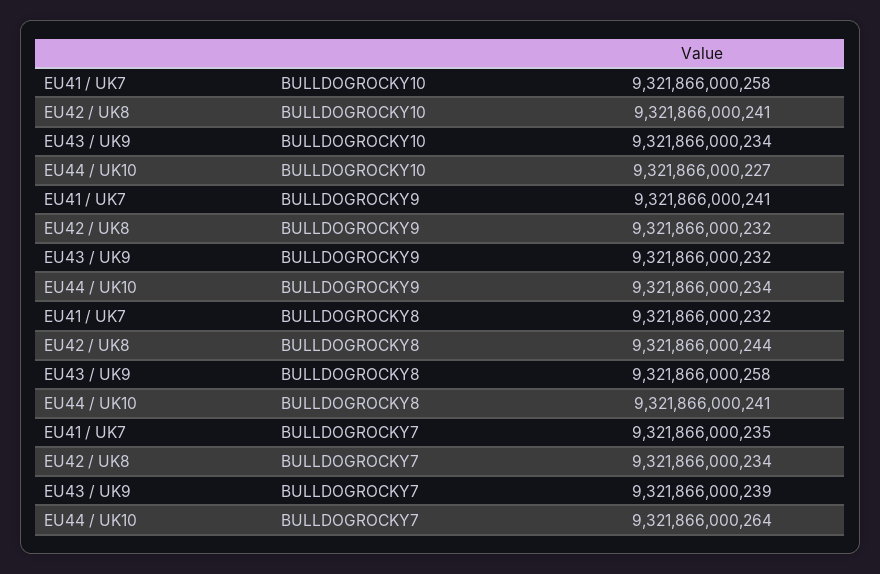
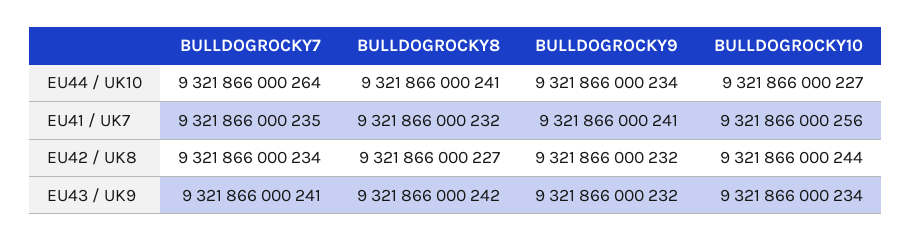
EU41 / UK7, BULLDOGROCKY10: 9321866000258 -> 9321866000256
EU42 / UK8, BULLDOGROCKY10: 9321866000241 -> 9321866000244
EU42 / UK8, BULLDOGROCKY8: 9321866000244 -> 9321866000227
EU43 / UK9, BULLDOGROCKY8: 9321866000258 -> 9321866000242
EU43 / UK9, BULLDOGROCKY7: 9321866000239 -> 9321866000241

